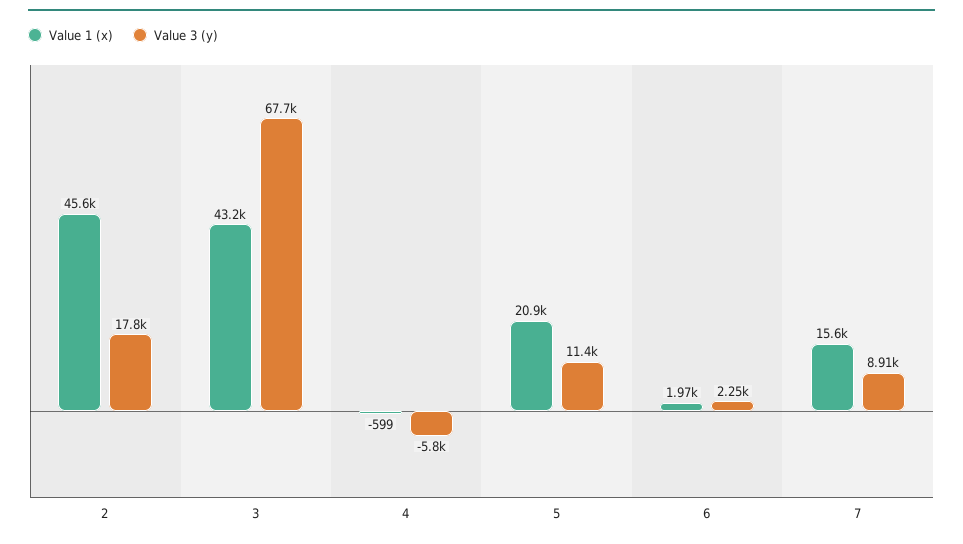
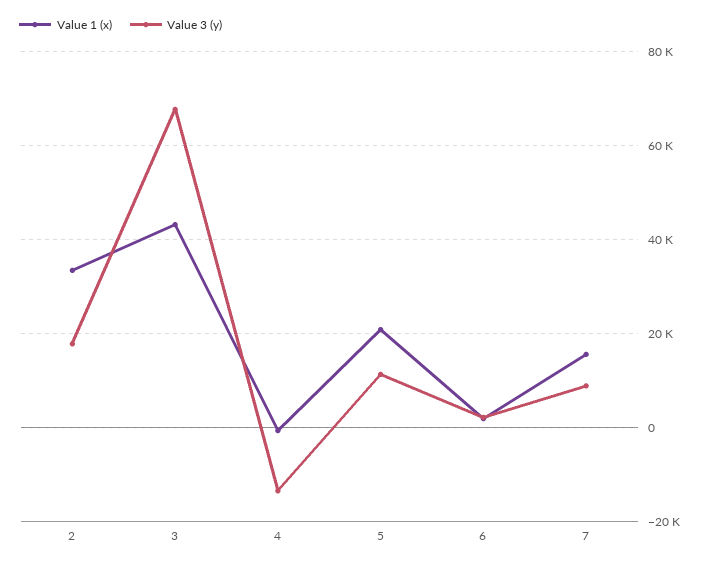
Value 1 (x), 2: 45600 -> 34000
Value 3 (y), 4: -5800 -> -14000

